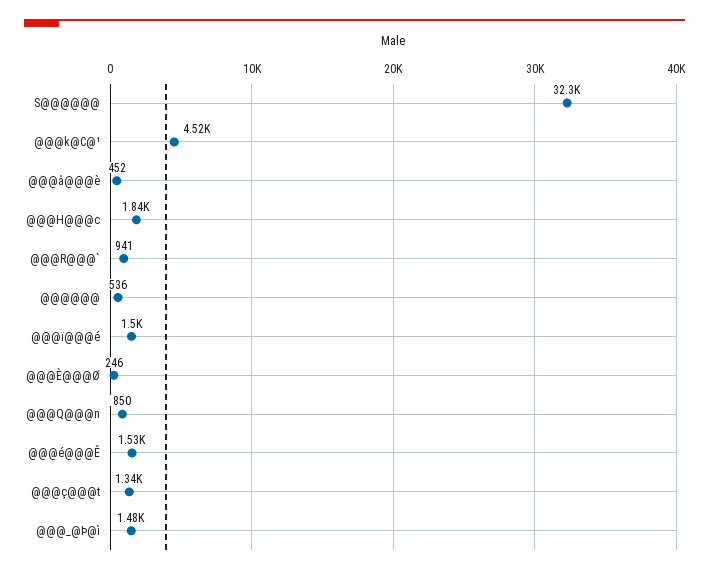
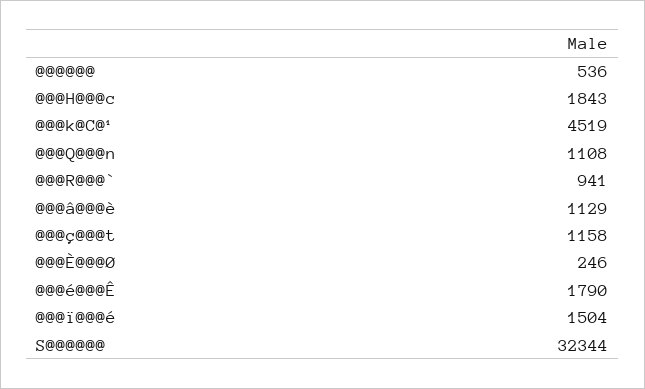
@@@â@@@è: 452 -> 1129
@@@Q@@@n: 850 -> 1108
@@@é@@@Ê: 1530 -> 1790
@@@ç@@@t: 1340 -> 1158
@@@_@Þ@ì: 1480 -> none

